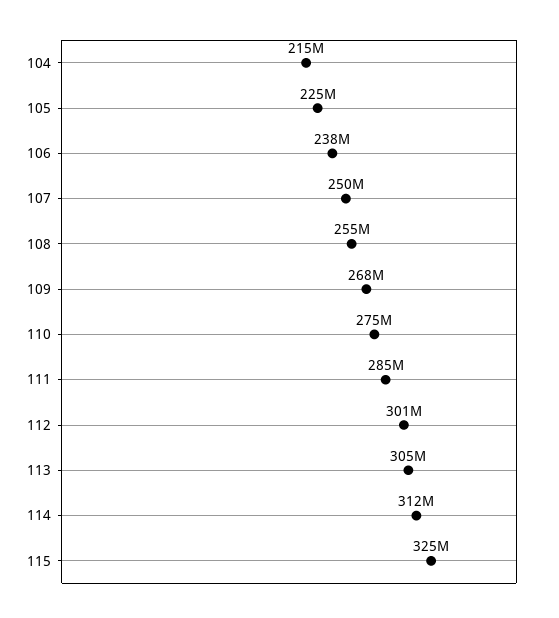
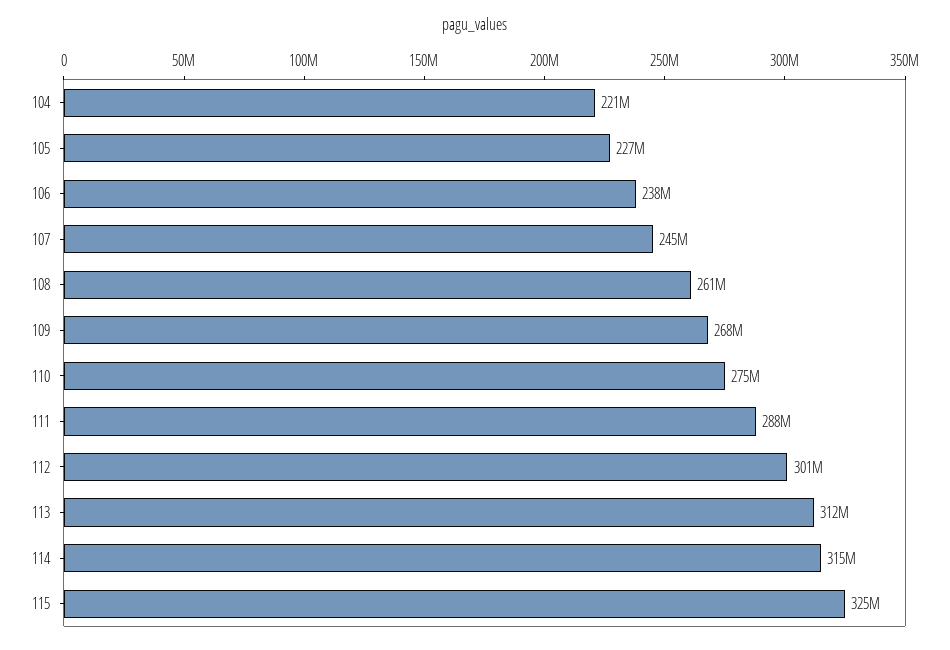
104: 215000000 -> 221000000
105: 225000000 -> 227000000
107: 250000000 -> 245000000
108: 255000000 -> 261000000
111: 285000000 -> 288000000
113: 305000000 -> 312000000
114: 312000000 -> 315000000

